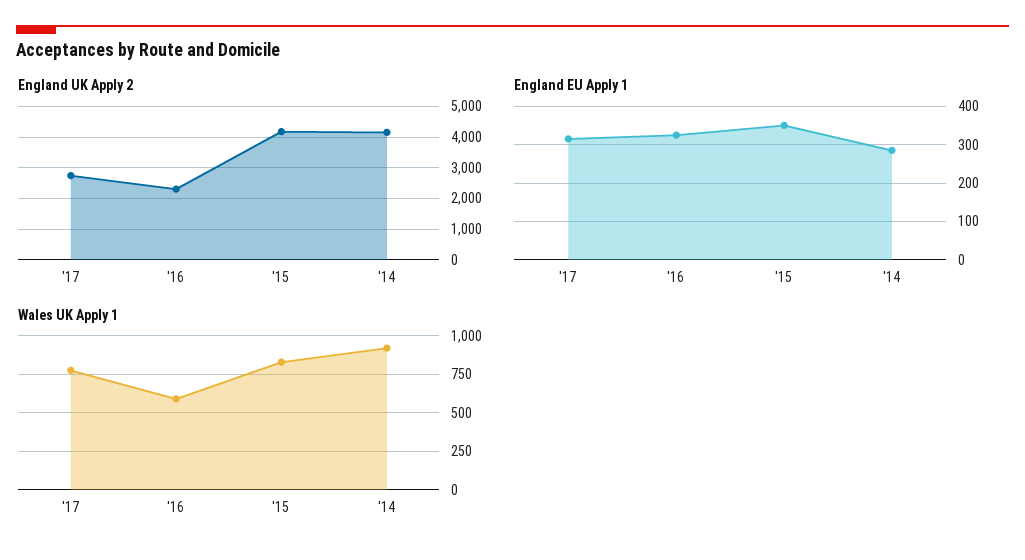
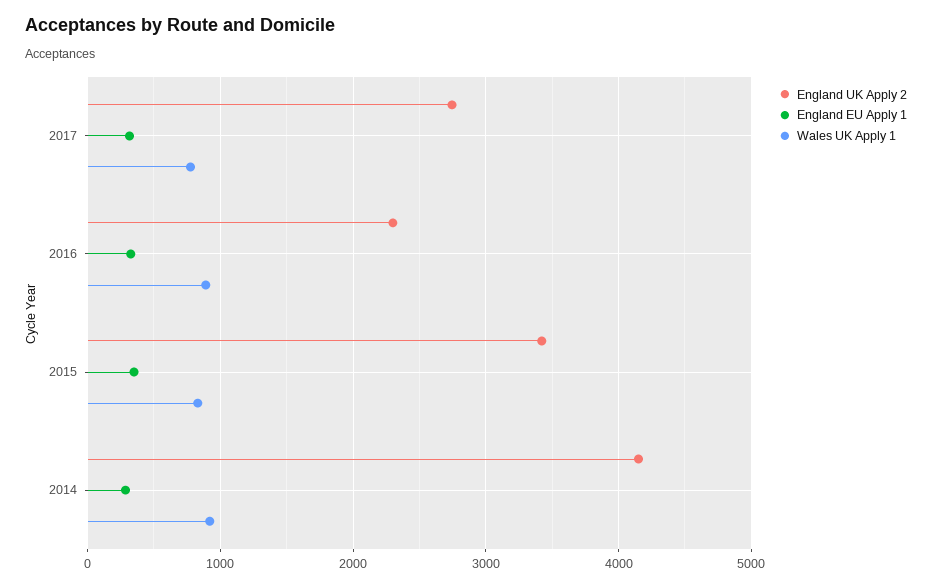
England UK Apply 2, '15: 4200 -> 3400
Wales UK Apply 1, '16: 600 -> 900

